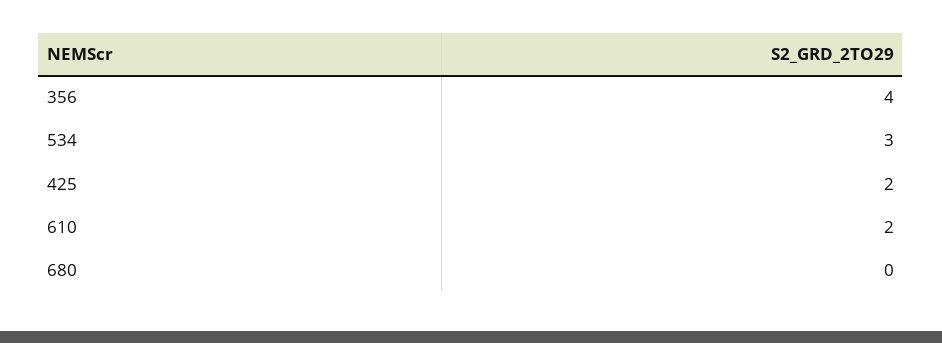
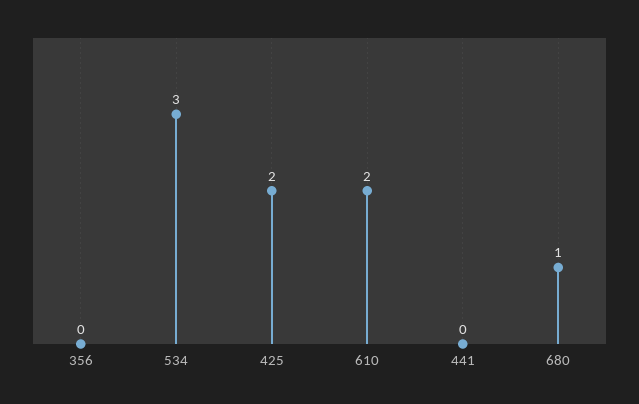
356: 4 -> 0
680: 0 -> 1
441: none -> 0

